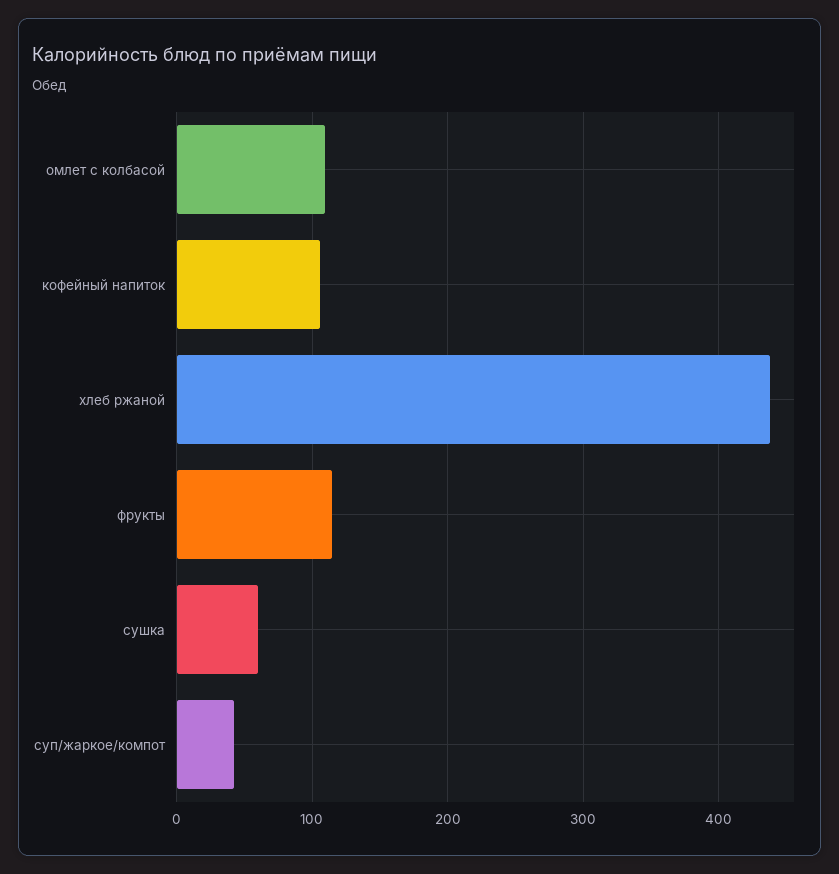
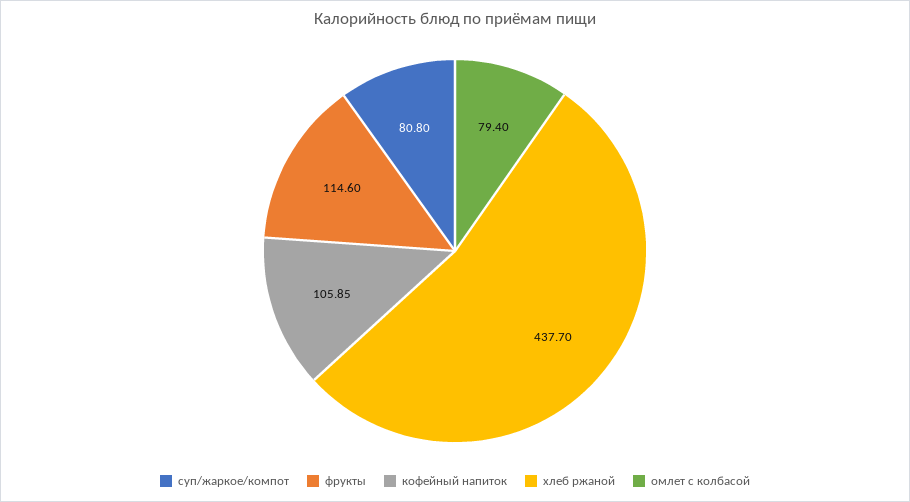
омлет с колбасой: 110 -> 79.4
сушка: 60 -> none
суп/жаркое/компот: 40 -> 80.8

